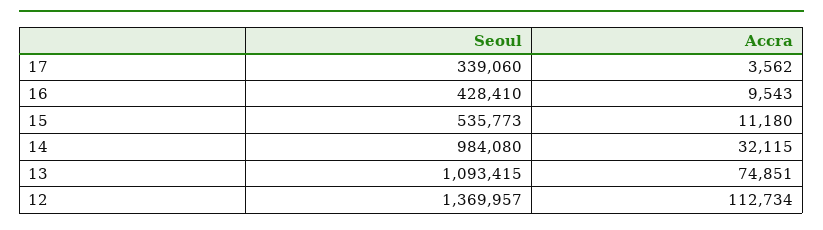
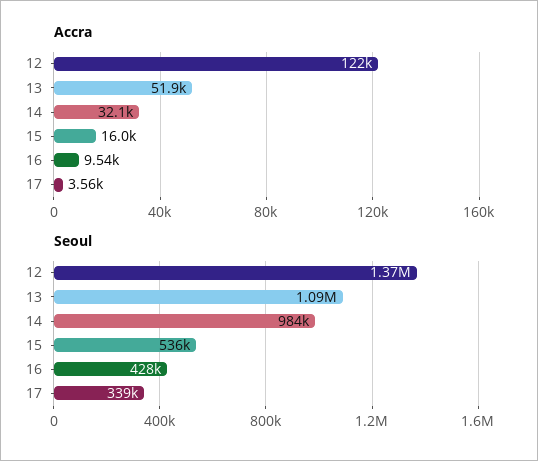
Accra, 15: 11180 -> 16000
Accra, 13: 74851 -> 51900
Accra, 12: 112734 -> 122000

